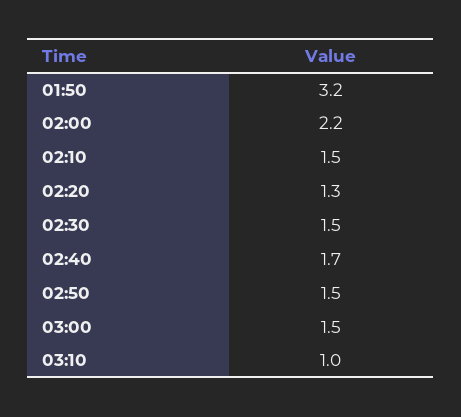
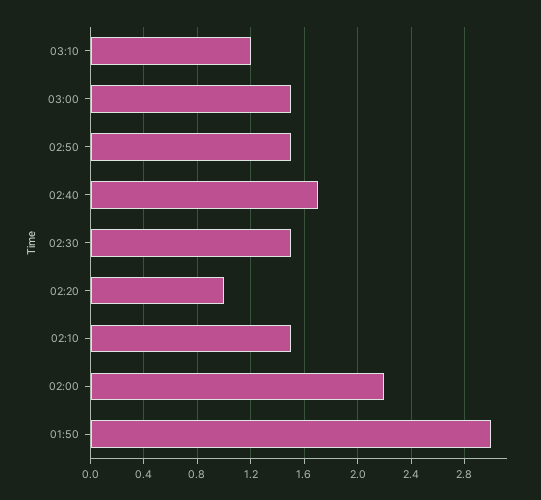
01:50: 3.2 -> 3
02:20: 1.3 -> 1
03:10: 1 -> 1.2

